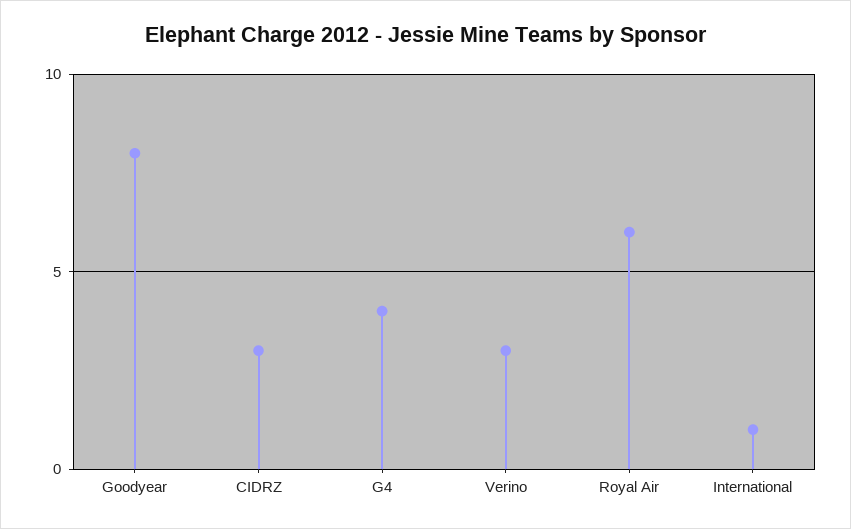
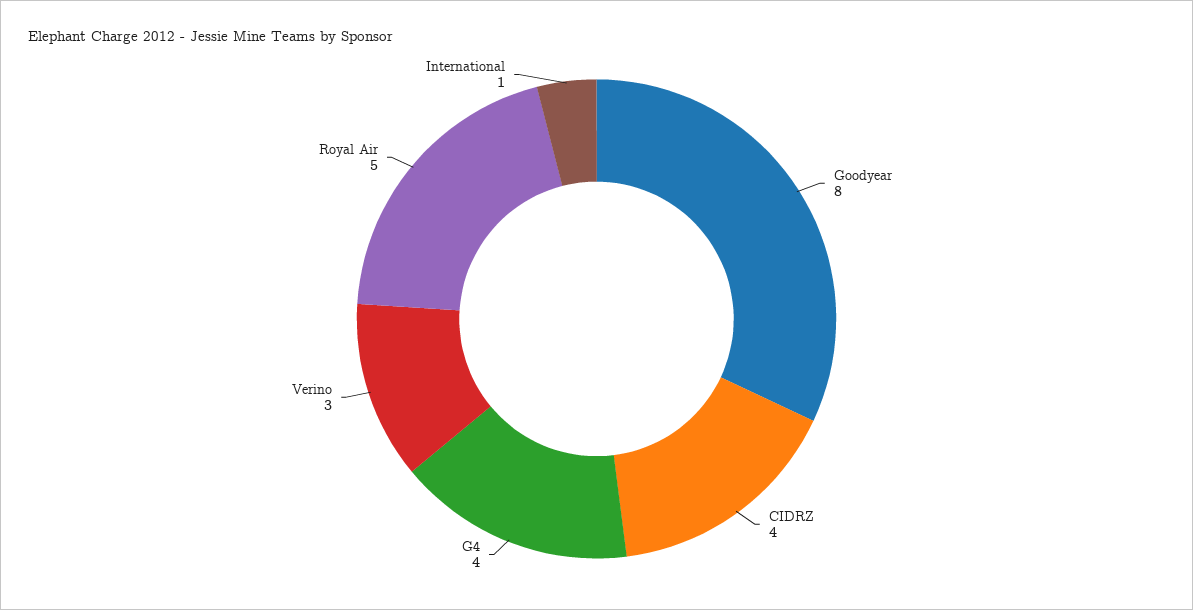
CIDRZ: 3 -> 4
Royal Air: 6 -> 5

